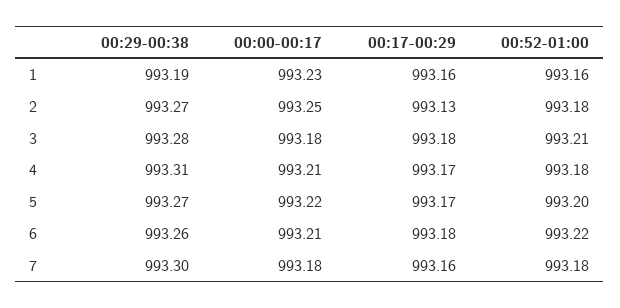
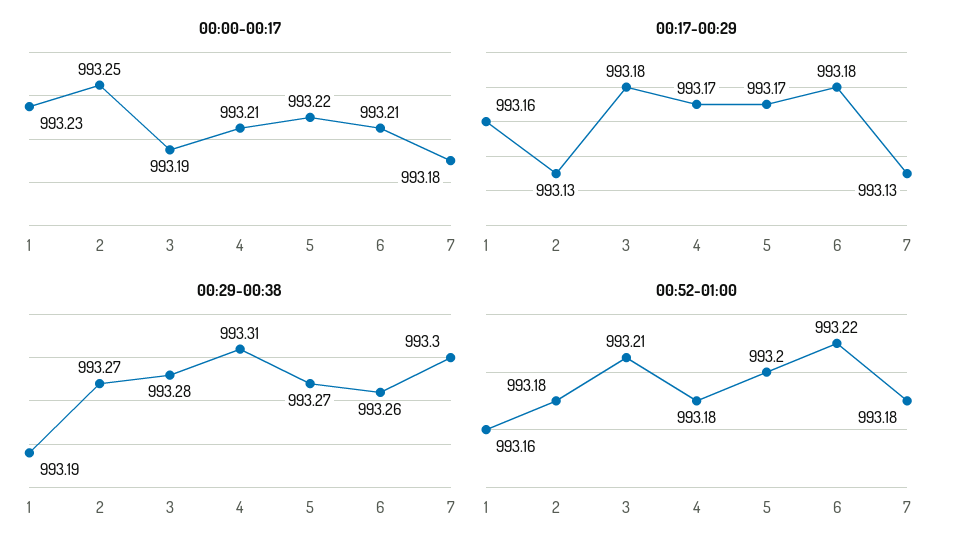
00:00-00:17, 3: 993.18 -> 993.19
00:17-00:29, 7: 993.16 -> 993.13

